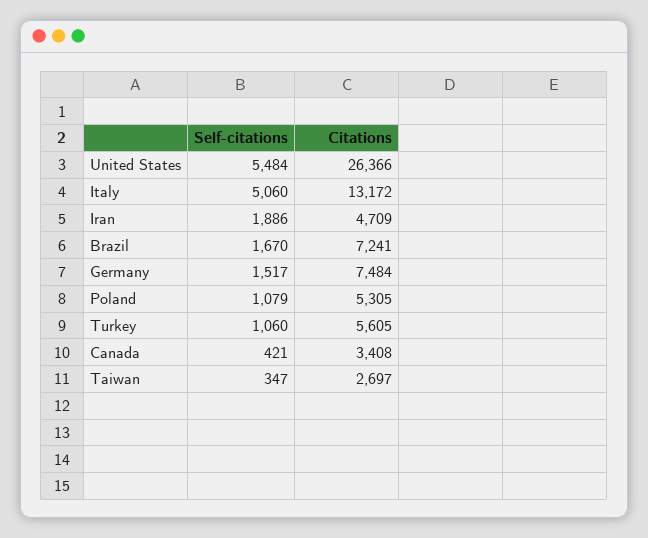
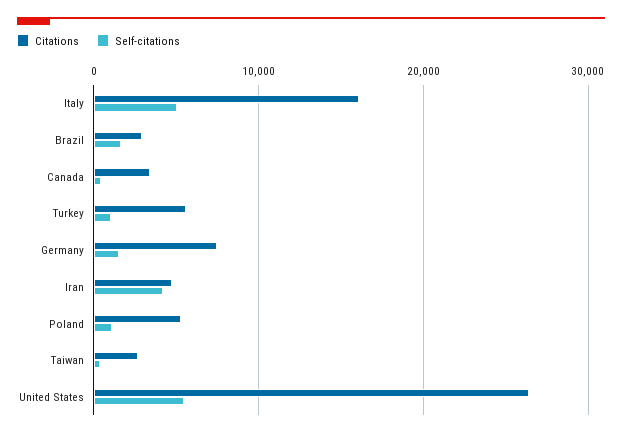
Citations, Italy: 13172 -> 16000
Self-citations, Iran: 1886 -> 4000
Citations, Brazil: 7241 -> 3000

